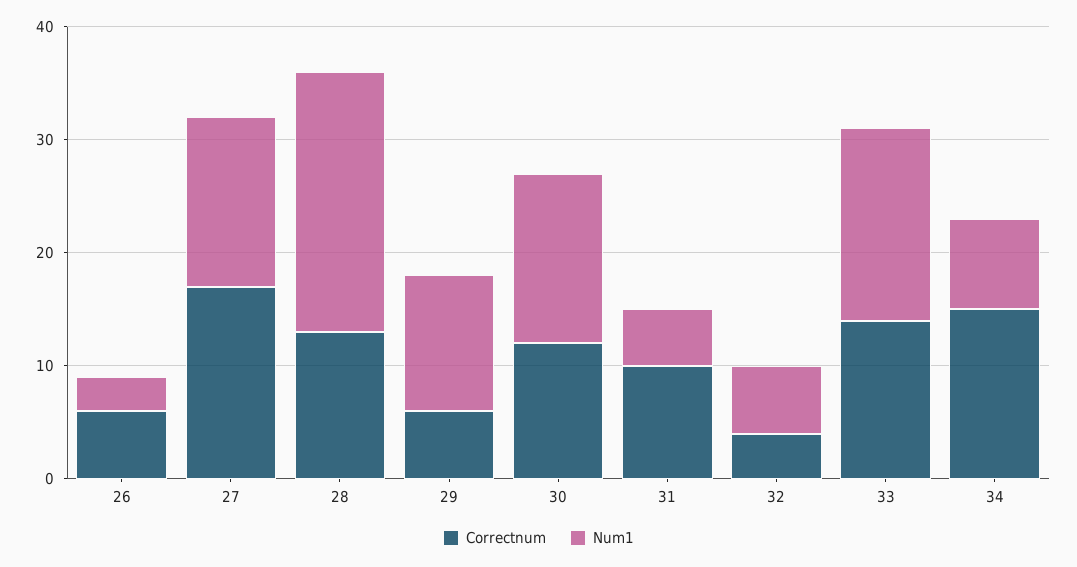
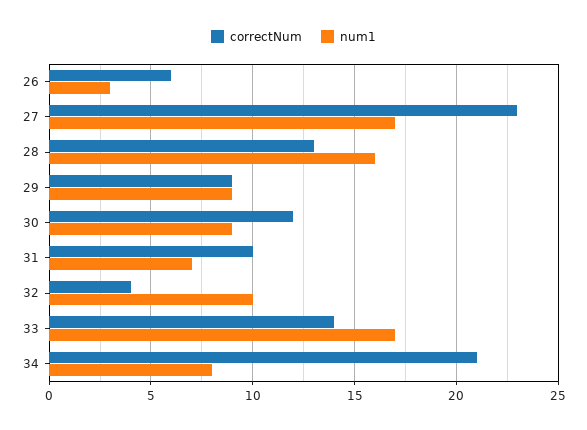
Correctnum, 27: 17 -> 23
Num1, 27: 15 -> 17
Num1, 28: 23 -> 16
Correctnum, 29: 6 -> 9
Num1, 29: 12 -> 9
Num1, 30: 15 -> 9
Num1, 31: 5 -> 7
Num1, 32: 6 -> 10
Correctnum, 34: 15 -> 21

